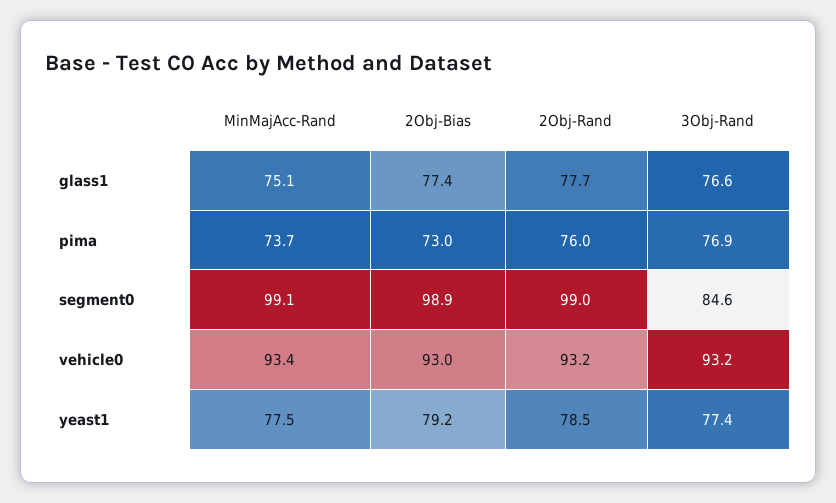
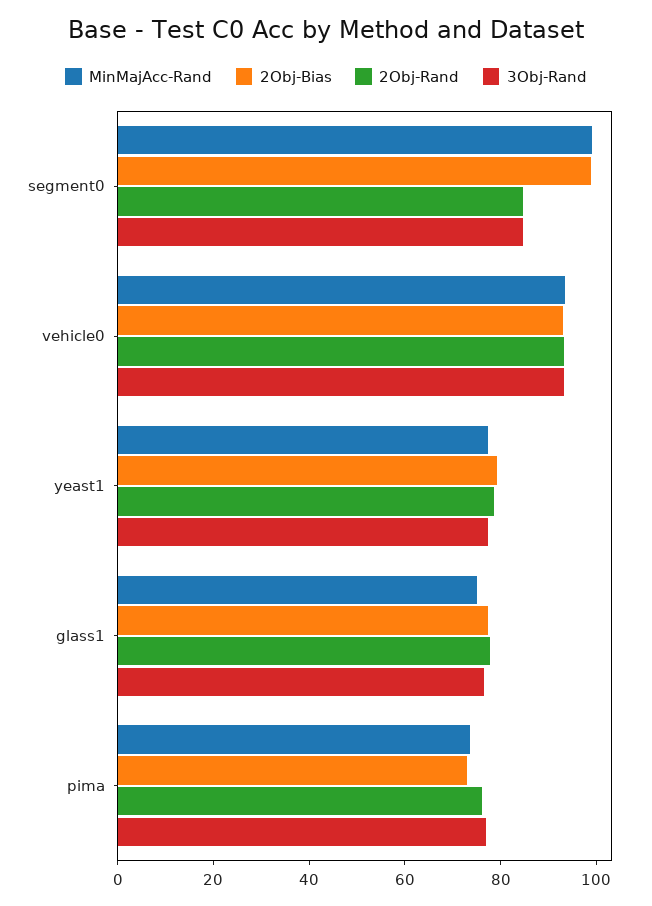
2Obj-Rand, segment0: 99 -> 85

